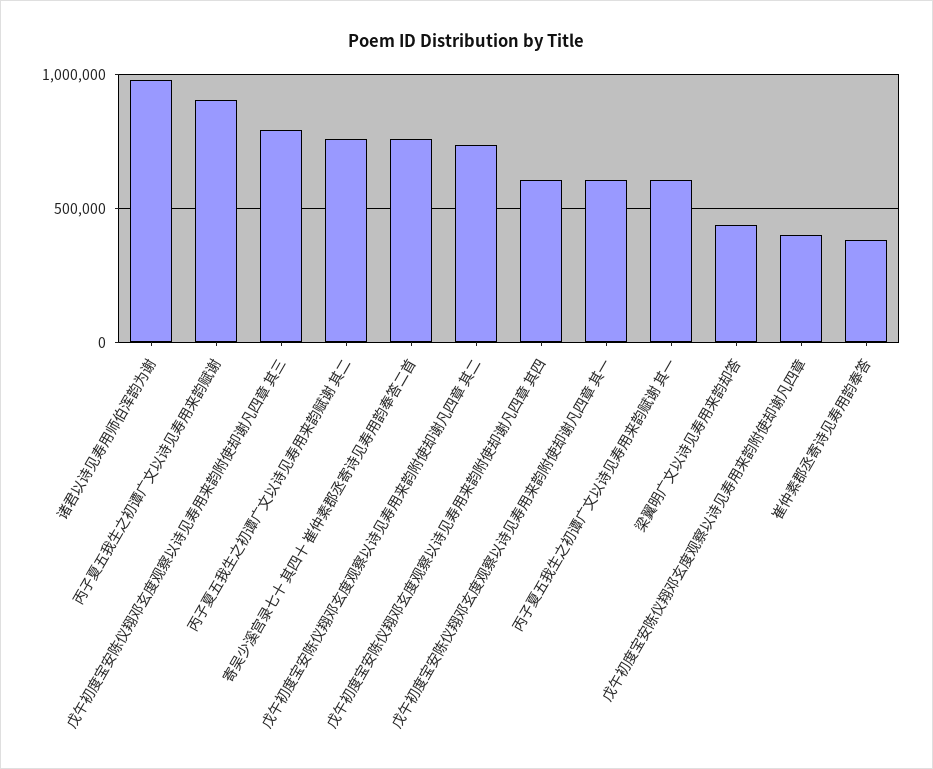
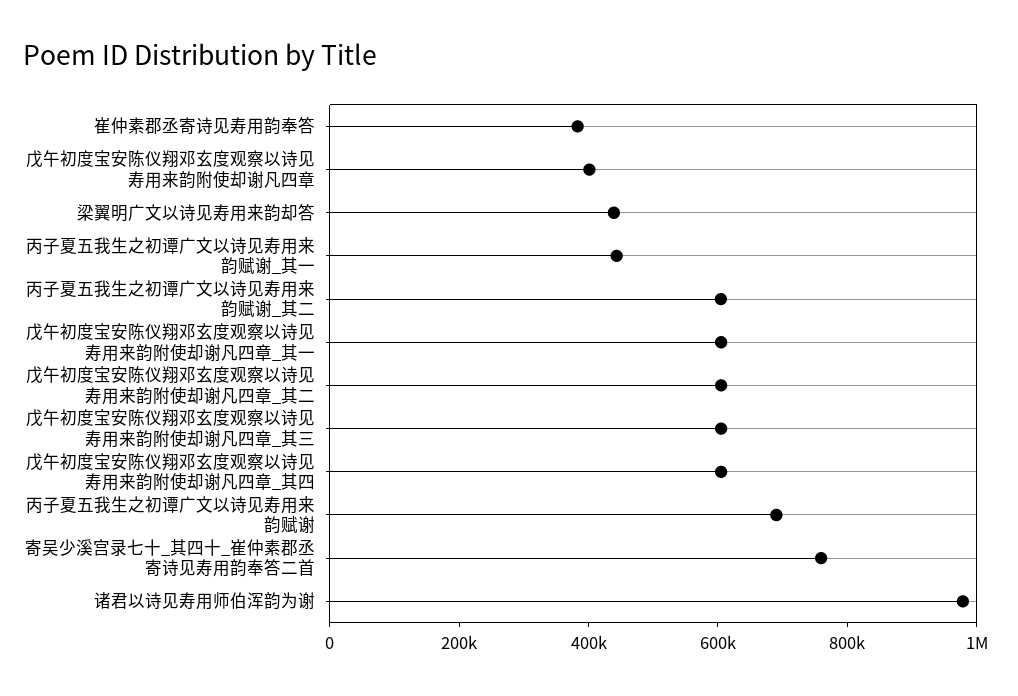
丙子夏五我生之初谭广文以诗见寿用来韵赋谢: 900000 -> 700000
戊午初度宝安陈仪翔邓玄度观察以诗见寿用来韵附使却谢凡四章 其三: 800000 -> 600000
丙子夏五我生之初谭广文以诗见寿用来韵赋谢 其二: 750000 -> 600000
戊午初度宝安陈仪翔邓玄度观察以诗见寿用来韵附使却谢凡四章 其二: 750000 -> 600000
丙子夏五我生之初谭广文以诗见寿用来韵赋谢 其一: 600000 -> 450000

